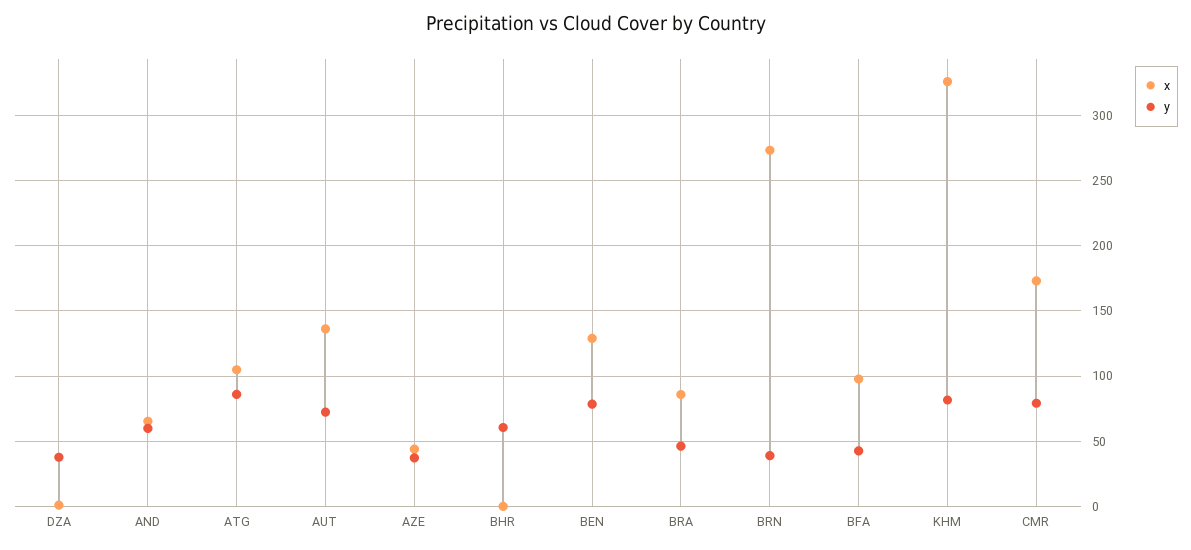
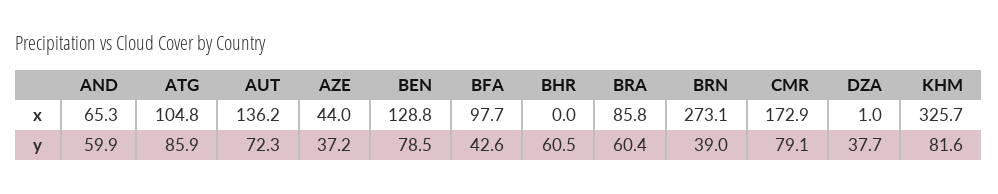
y, BRA: 45 -> 60.4

